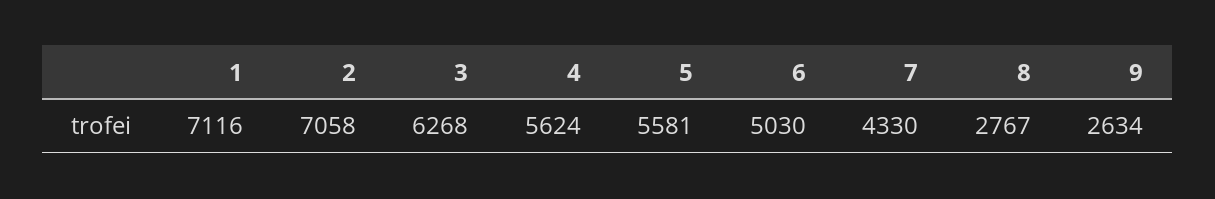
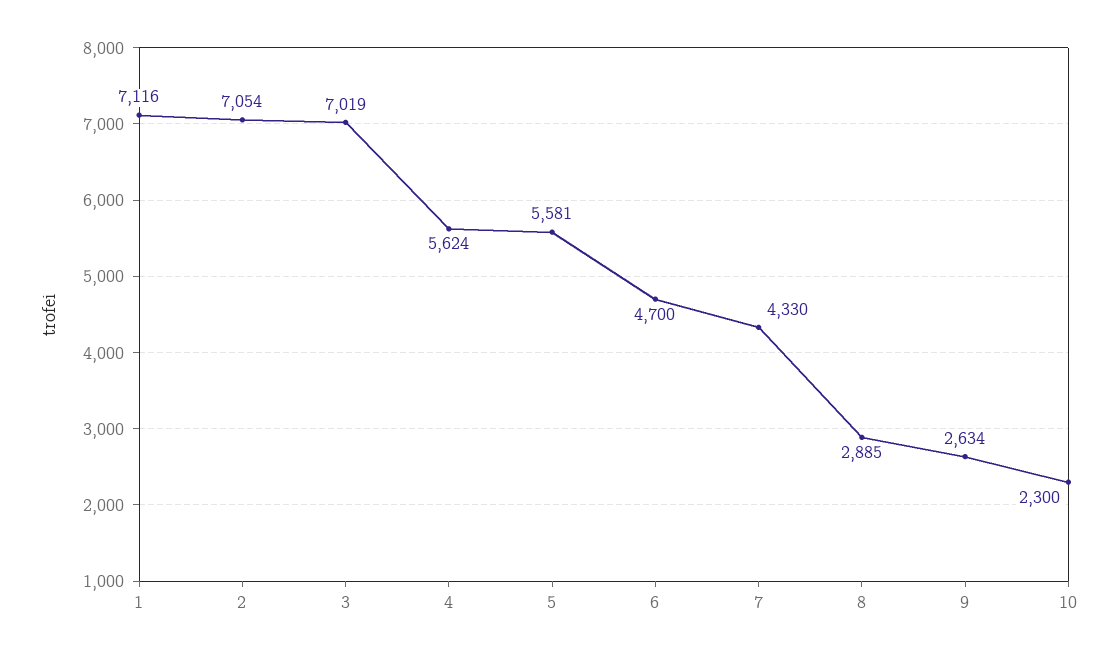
2: 7058 -> 7054
3: 6268 -> 7019
6: 5030 -> 4700
8: 2767 -> 2885
10: none -> 2300

